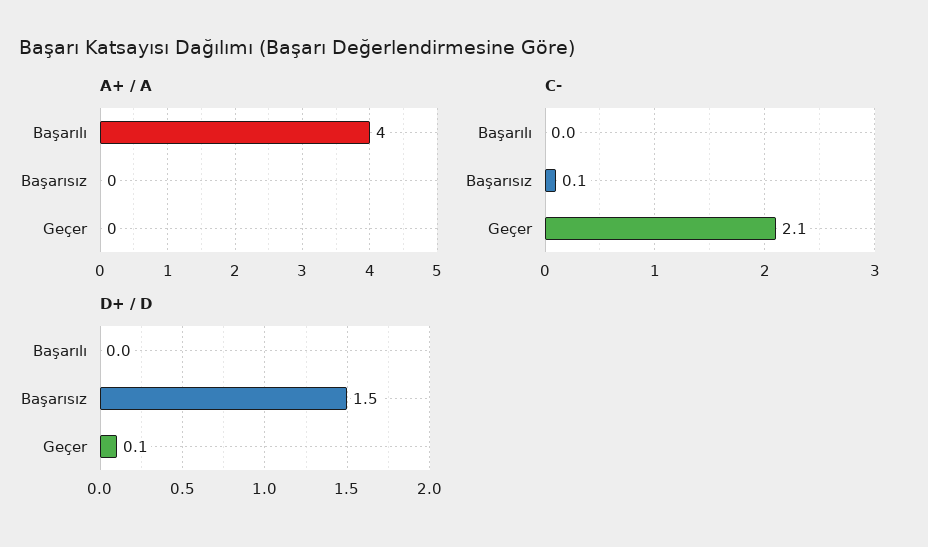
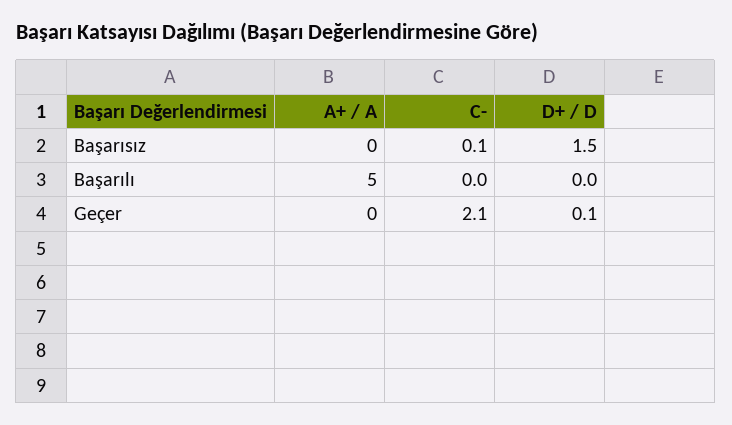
A+ / A, Başarılı: 4 -> 5

